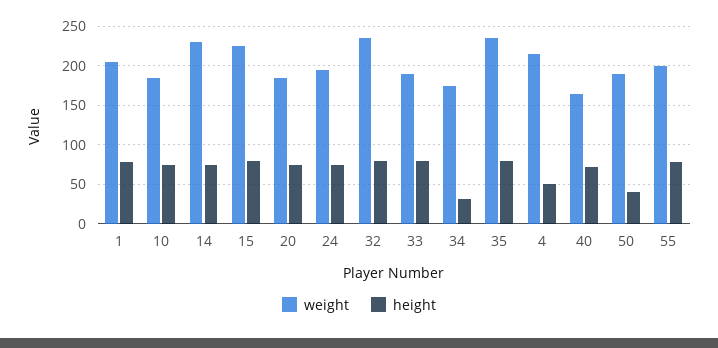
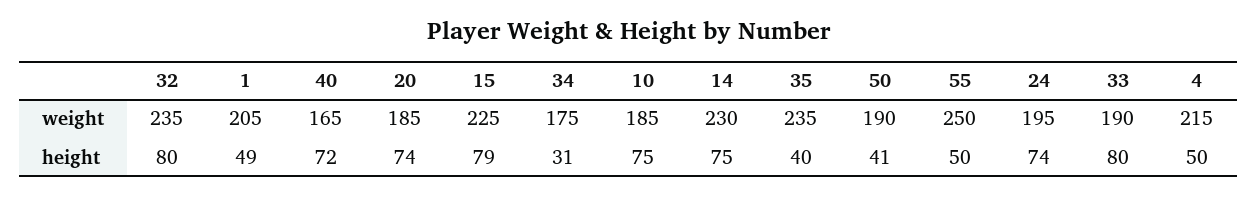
height, 1: 80 -> 49
height, 35: 80 -> 40
weight, 55: 200 -> 250
height, 55: 80 -> 50

